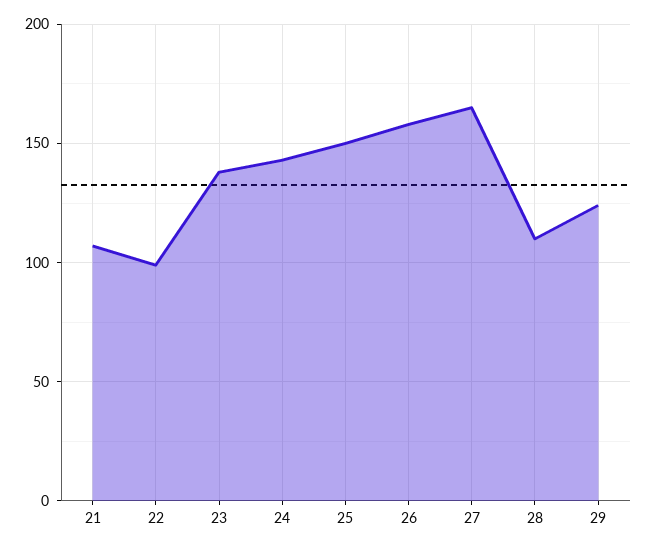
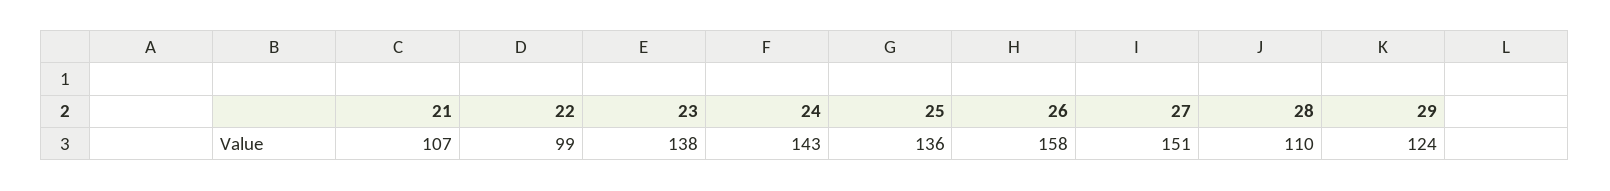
25: 150 -> 136
27: 165 -> 151

